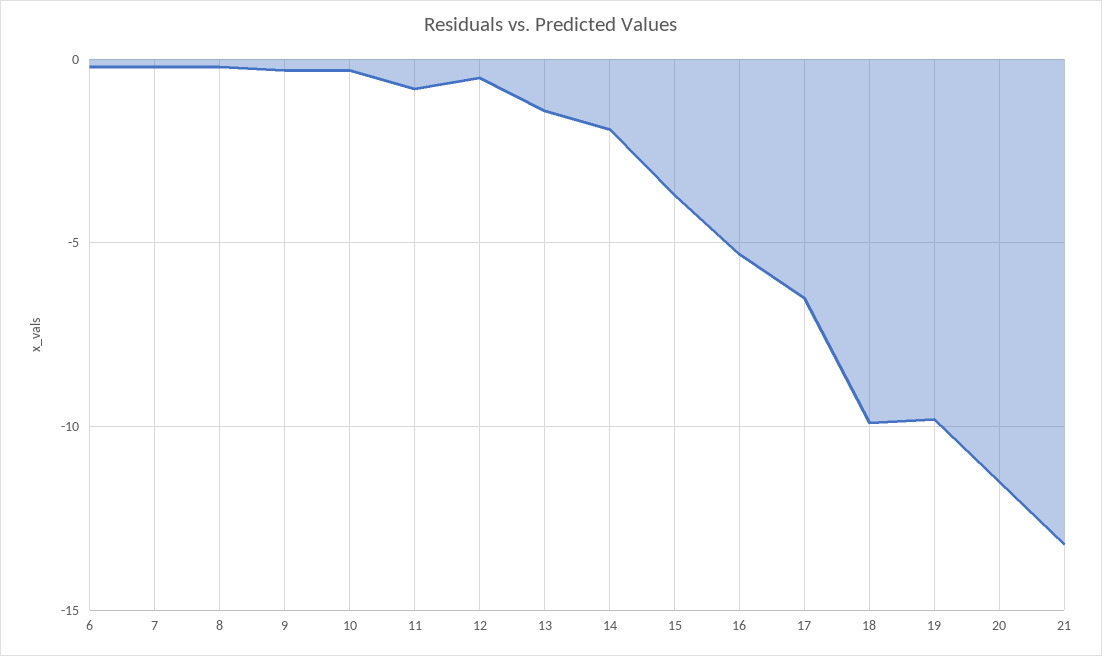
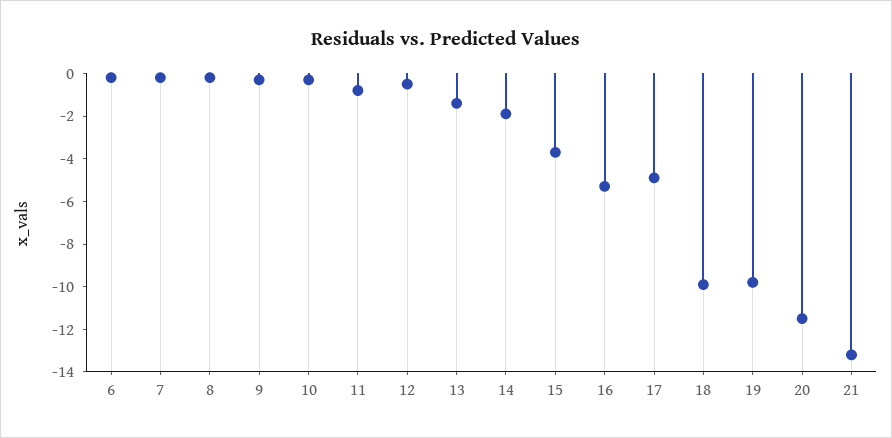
17: -6.5 -> -5

